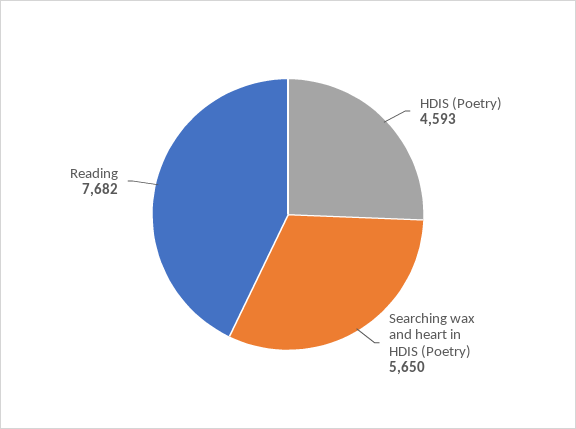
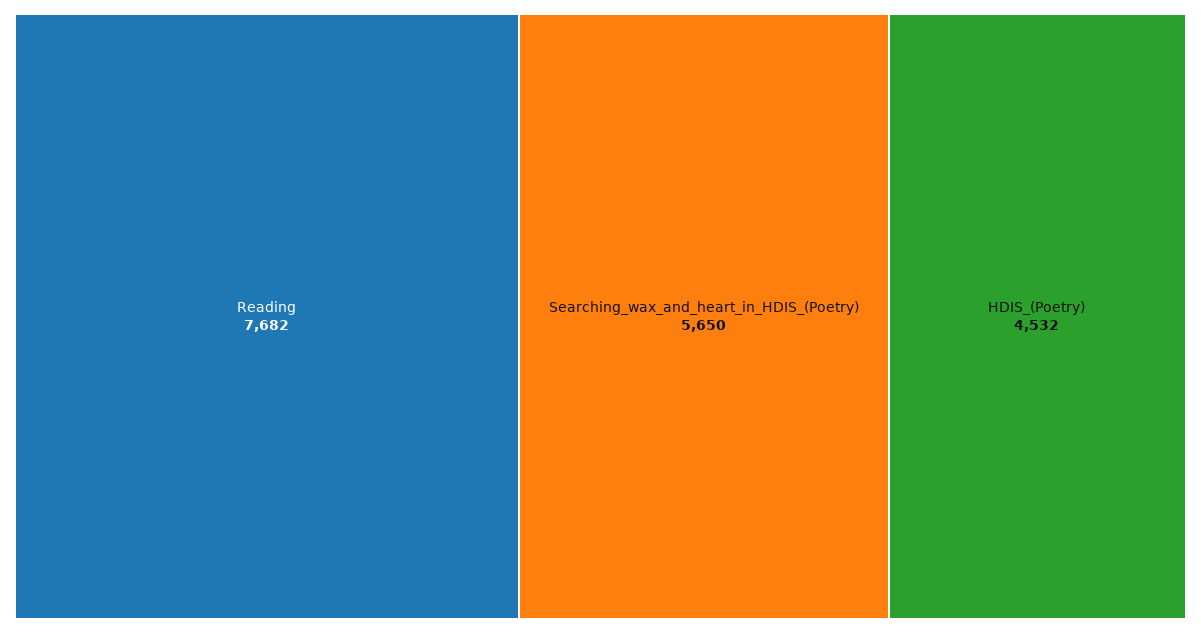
HDIS (Poetry): 4593 -> 4532

